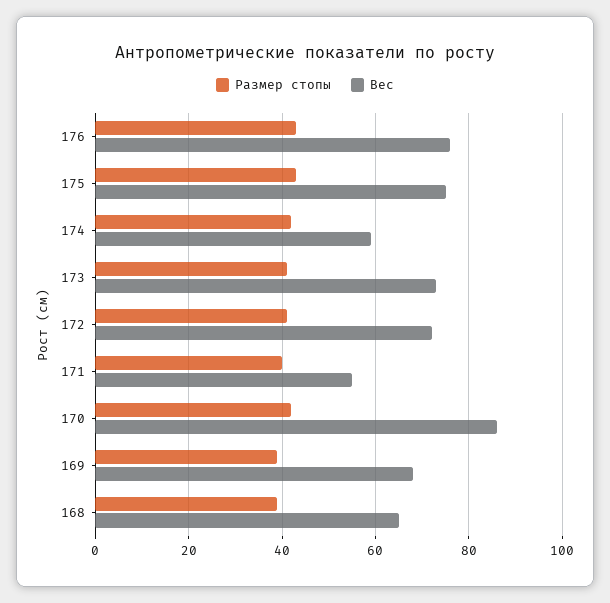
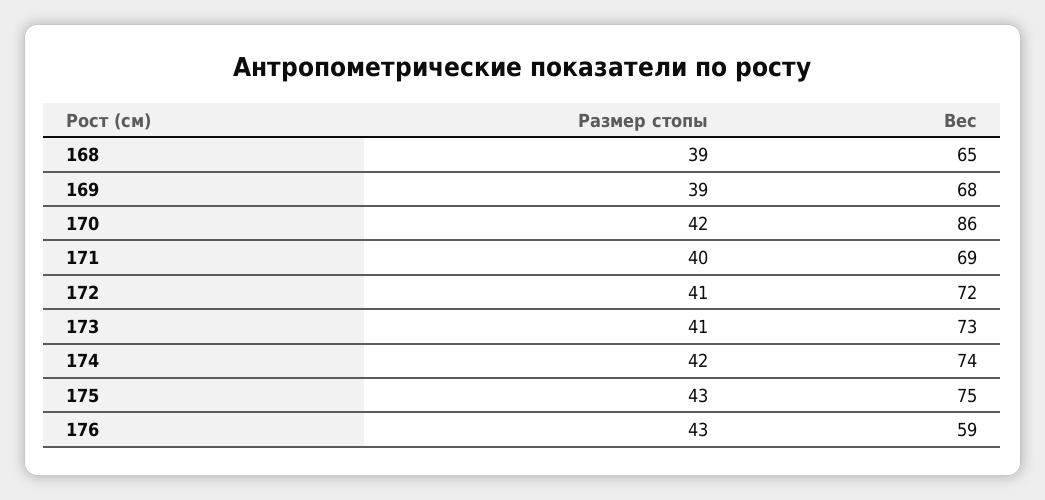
Вес, 176: 75 -> 59
Вес, 174: 60 -> 74
Вес, 171: 55 -> 69

